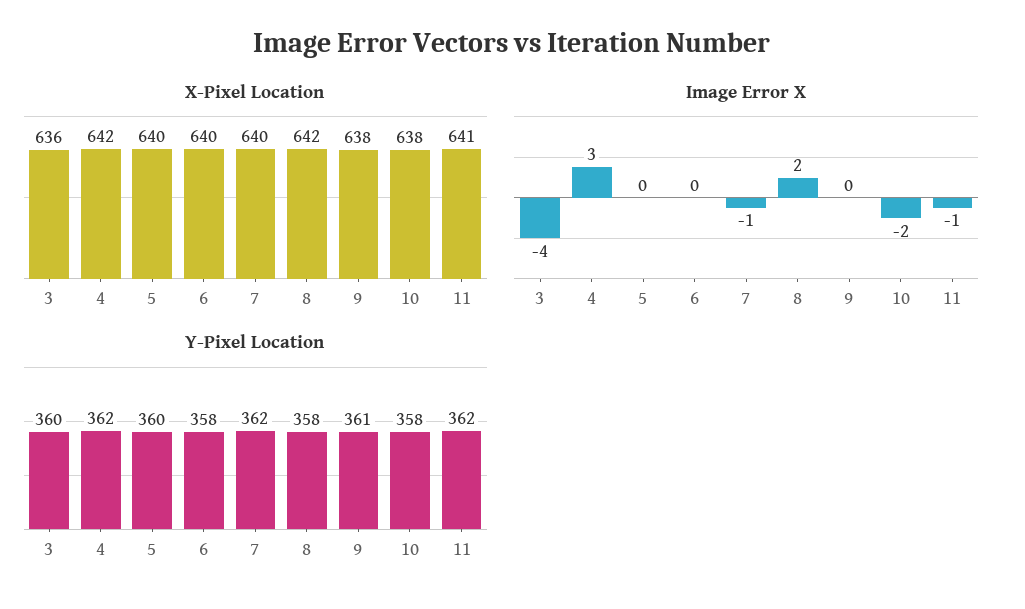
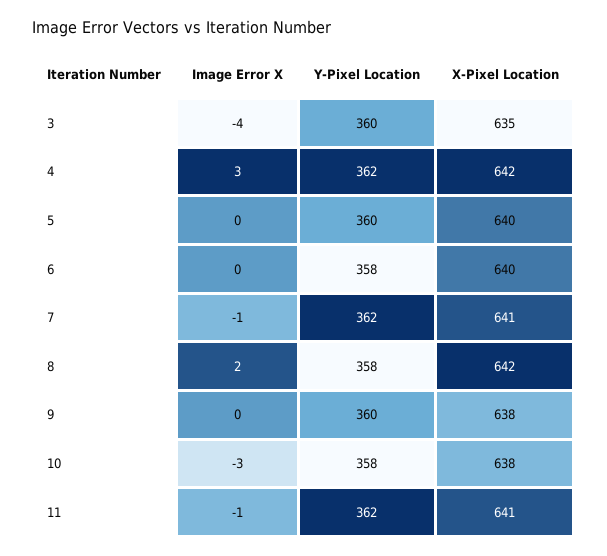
X-Pixel Location, 3: 636 -> 635
X-Pixel Location, 7: 640 -> 641
Image Error X, 10: -2 -> -3
Y-Pixel Location, 9: 361 -> 360

